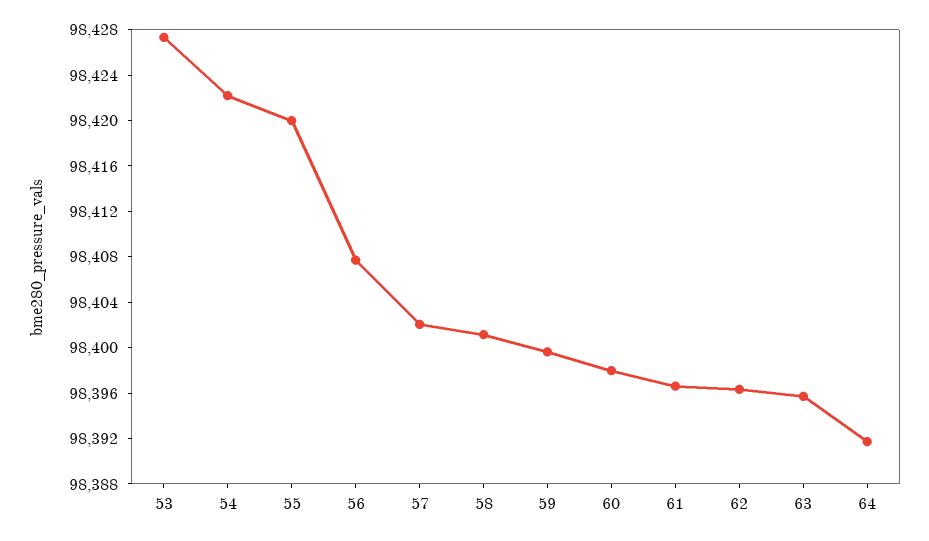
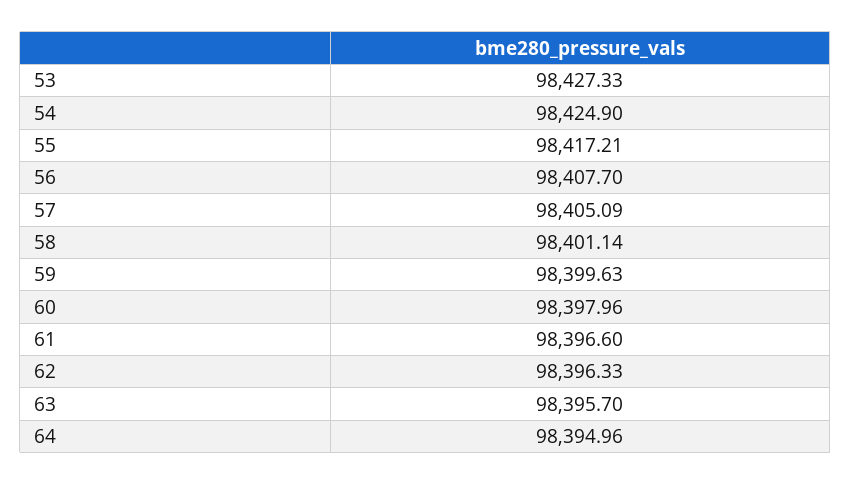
54: 98422 -> 98424.9
55: 98420 -> 98417.21
57: 98402 -> 98405.09
64: 98392 -> 98394.96

